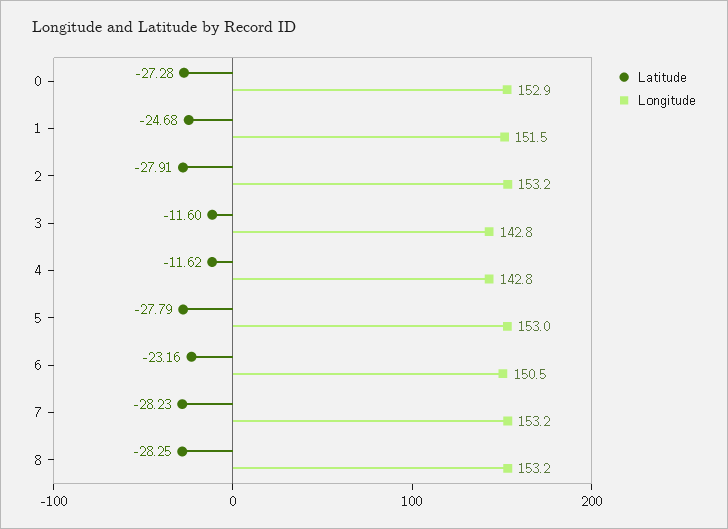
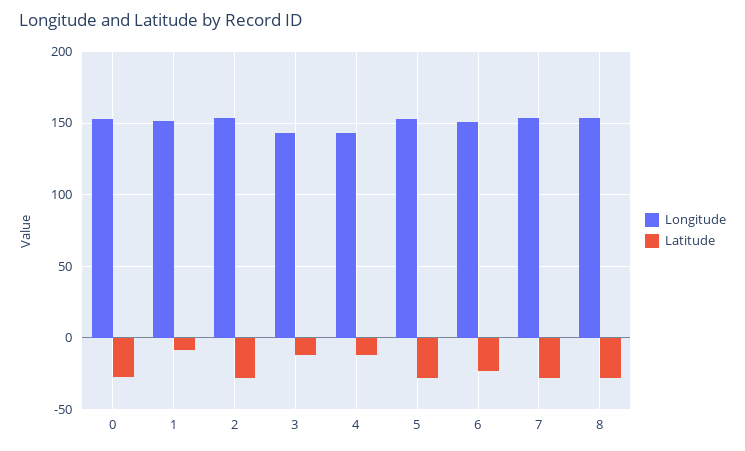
Latitude, 1: -24.68 -> -10

